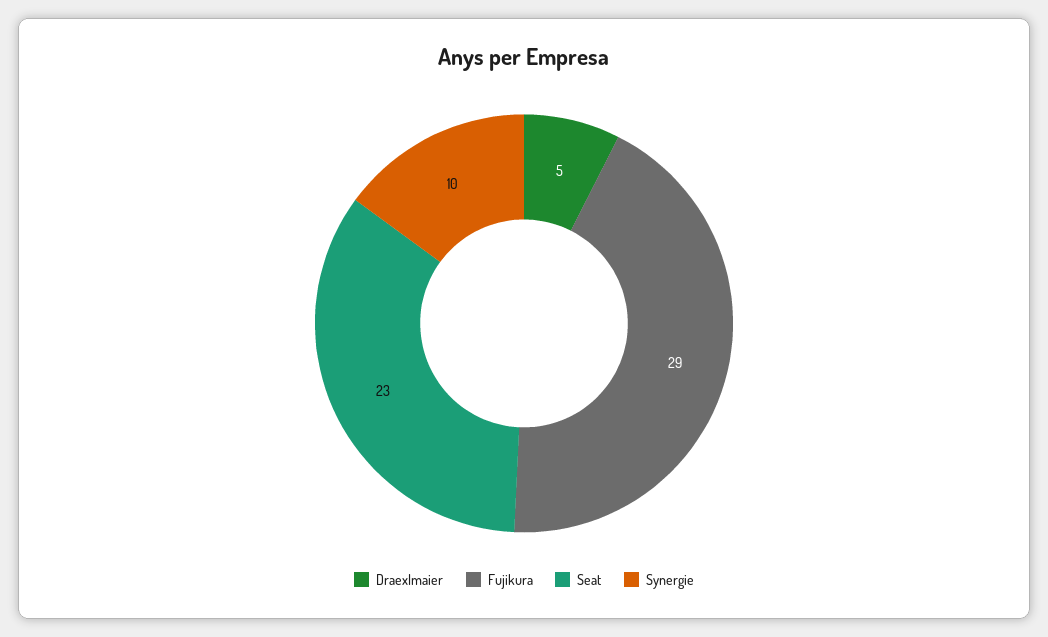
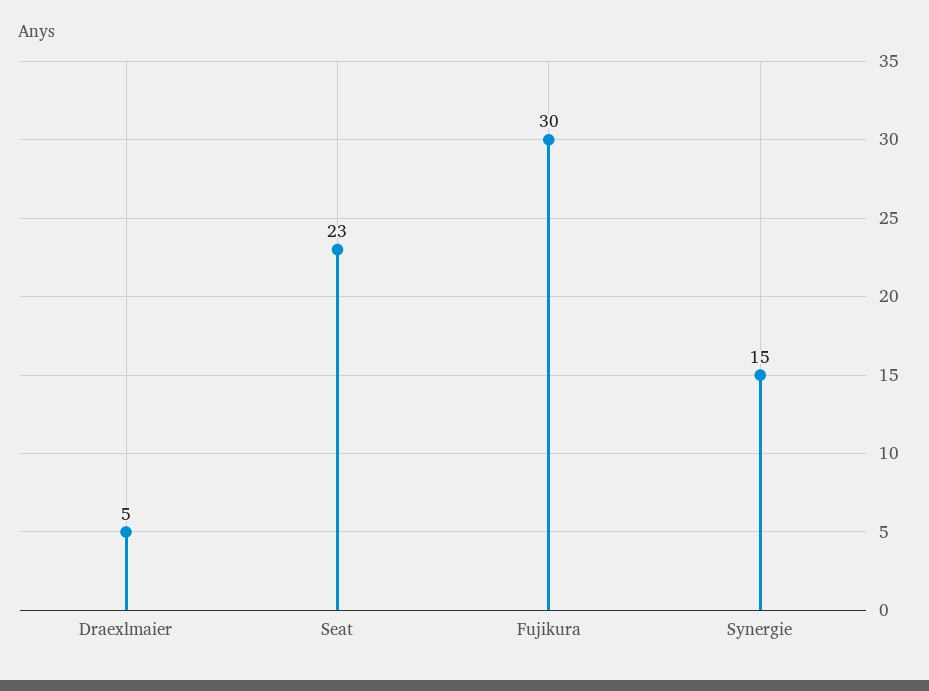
Fujikura: 29 -> 30
Synergie: 10 -> 15

